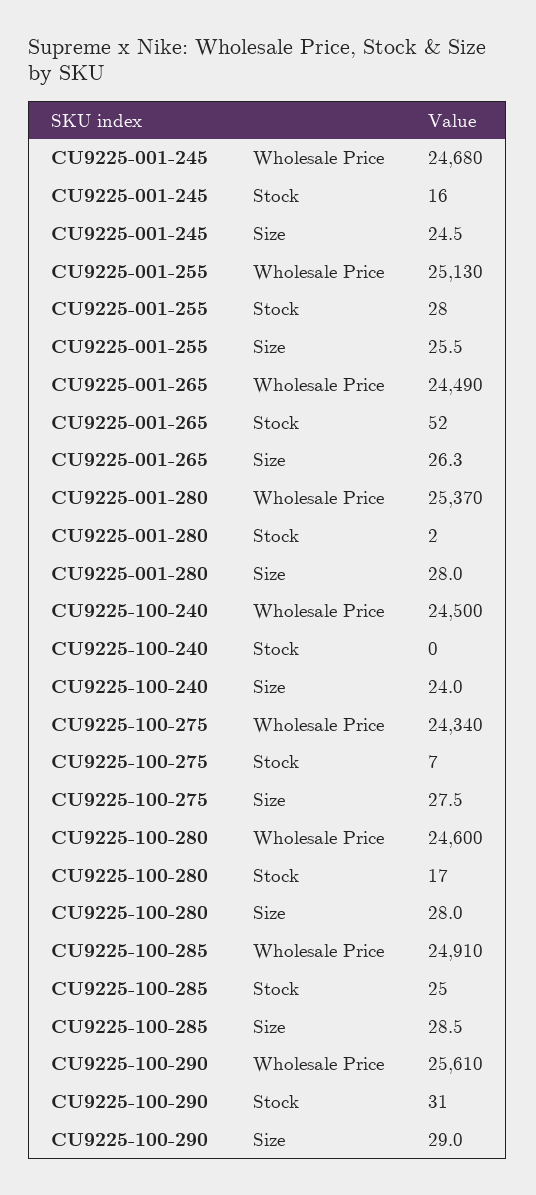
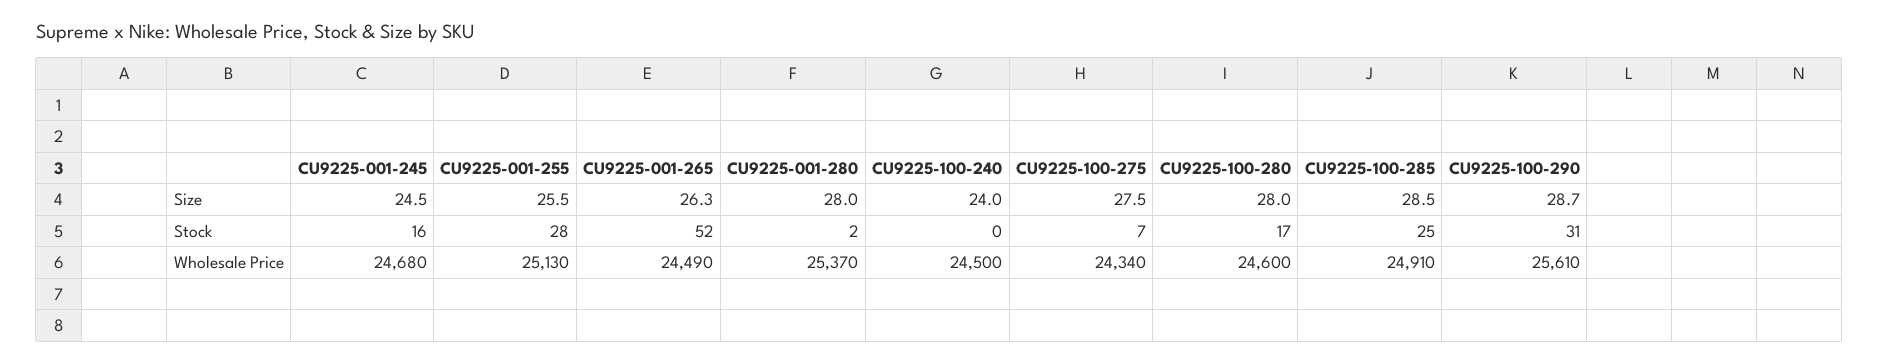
CU9225-100-290, Size: 29 -> 28.7

